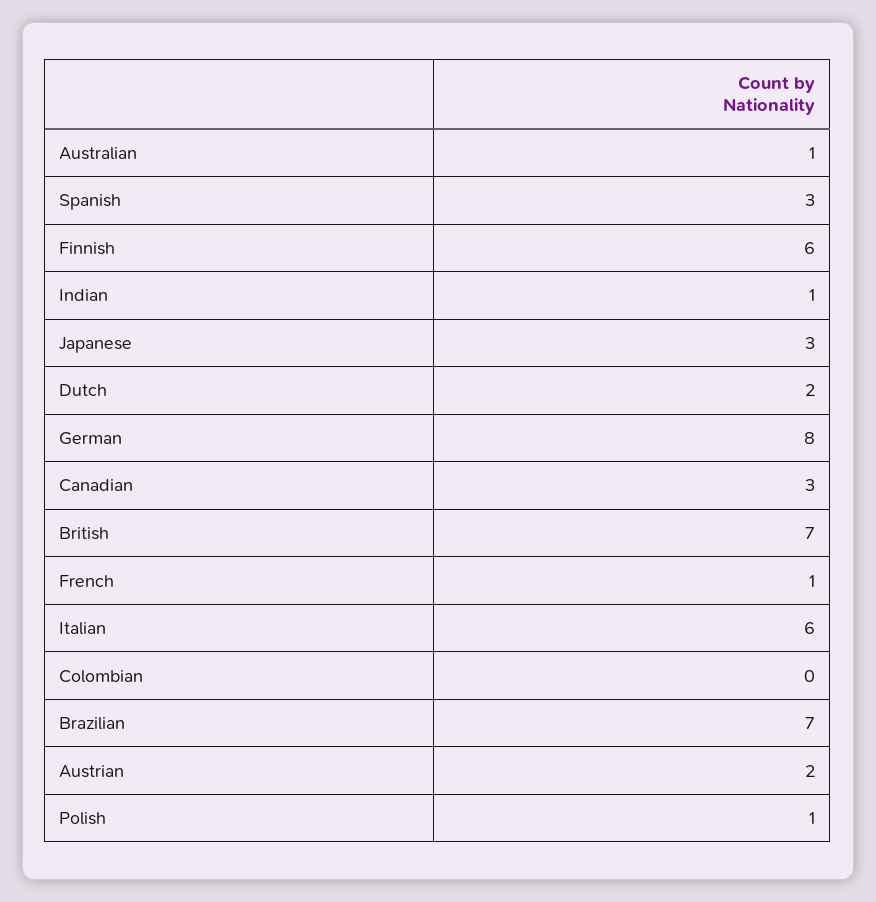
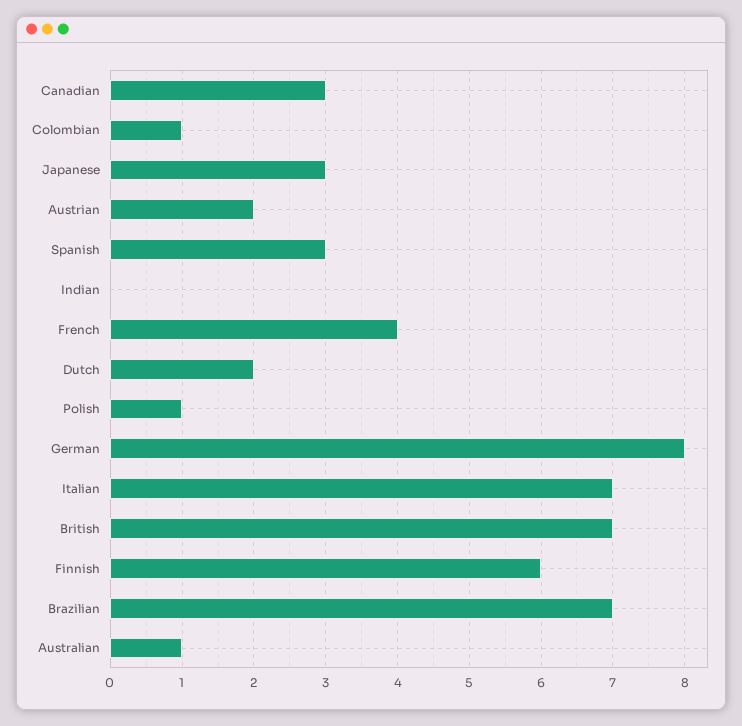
Indian: 1 -> 0
French: 1 -> 4
Italian: 6 -> 7
Colombian: 0 -> 1

